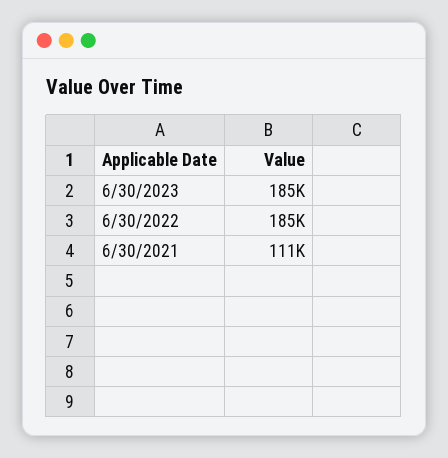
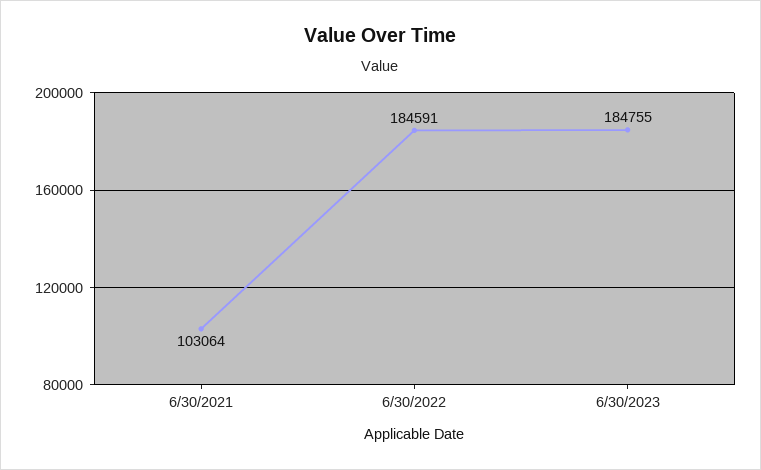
6/30/2021: 111000 -> 103064

